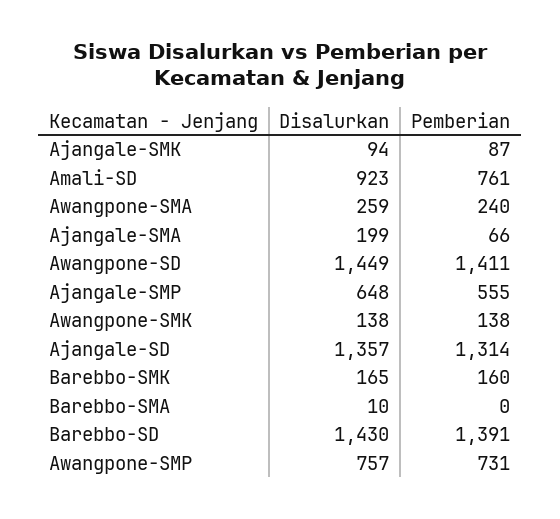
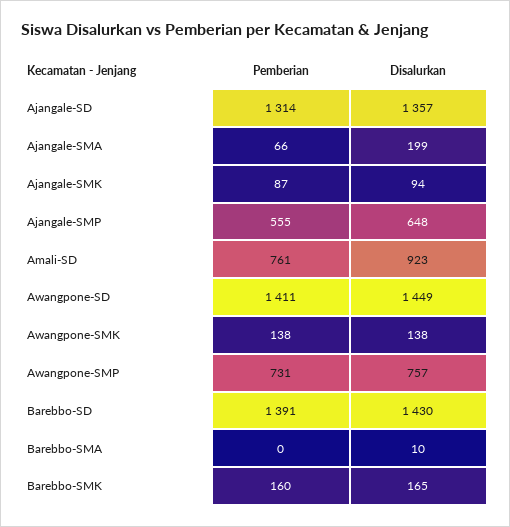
Disalurkan, Awangpone-SMA: 259 -> none
Pemberian, Awangpone-SMA: 240 -> none

